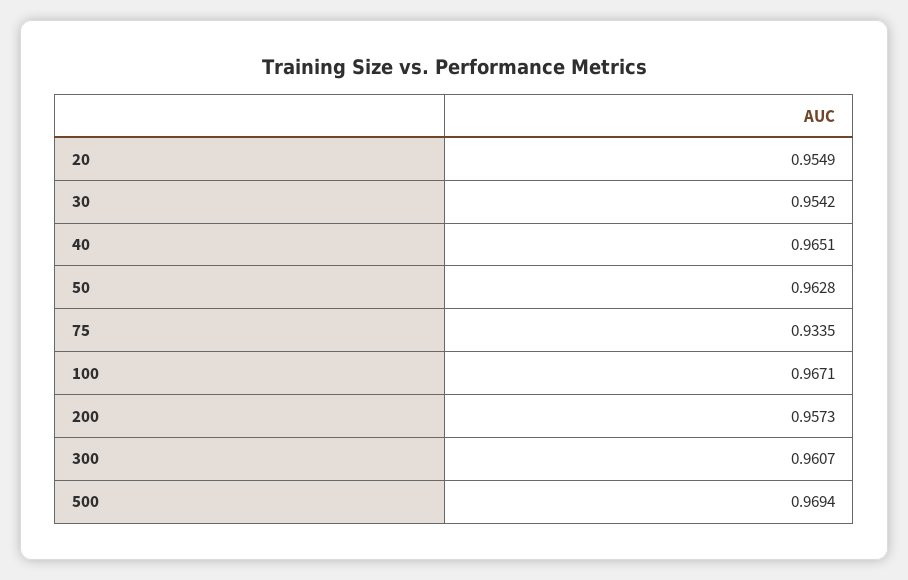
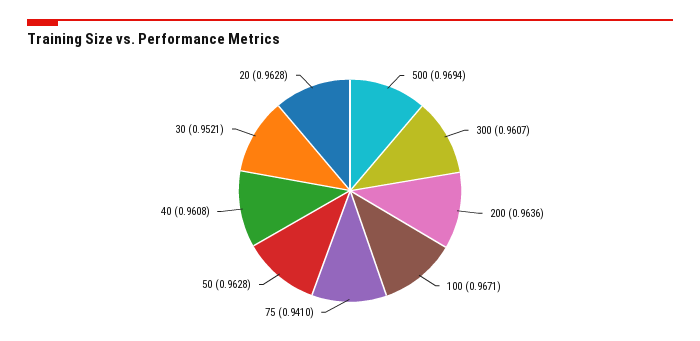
20: 0.9549 -> 0.9628
30: 0.9542 -> 0.9521
40: 0.9651 -> 0.9608
75: 0.9335 -> 0.941
200: 0.9573 -> 0.9636

